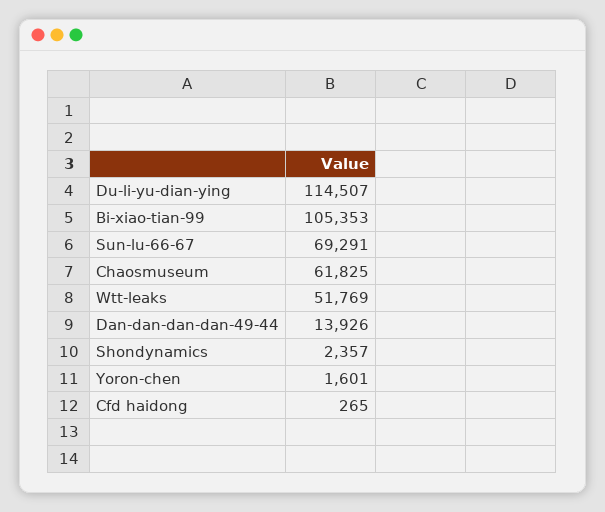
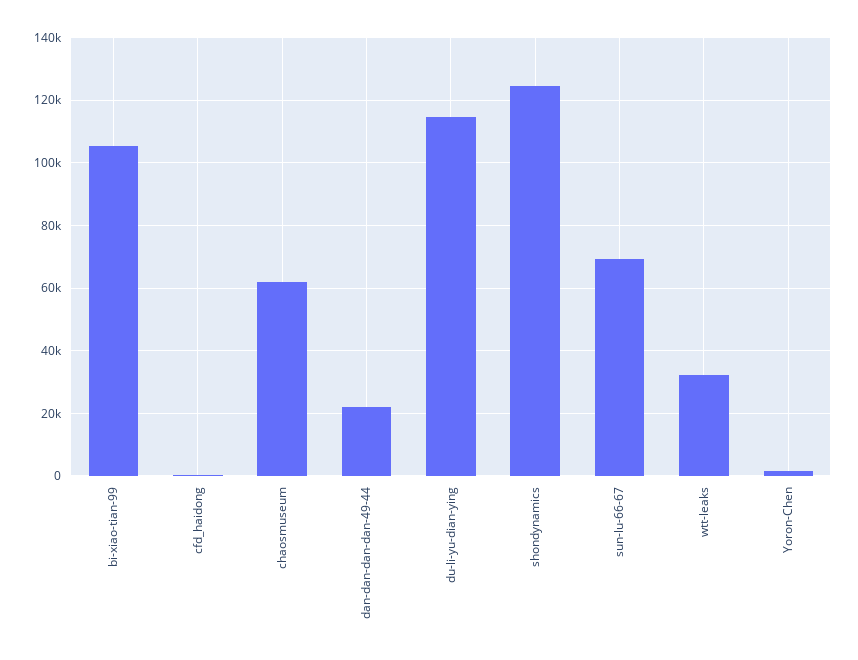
Wtt-leaks: 51769 -> 32000
Dan-dan-dan-dan-49-44: 13926 -> 22000
Shondynamics: 2357 -> 124000

